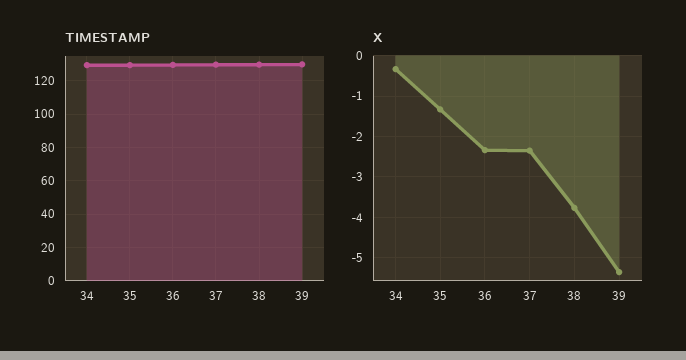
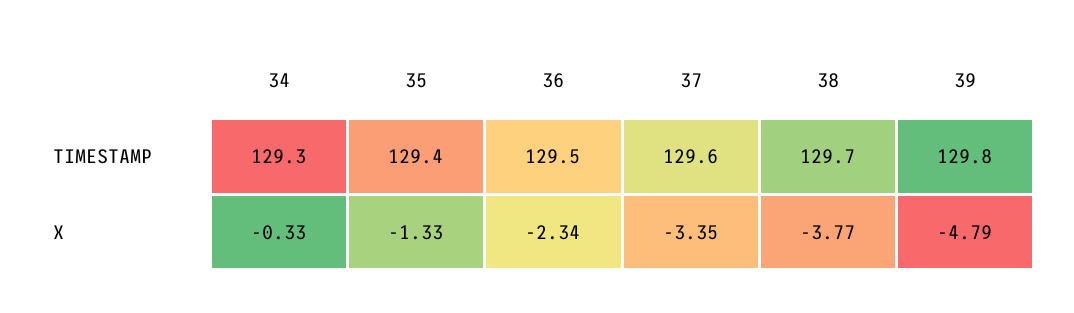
X, 37: -2.4 -> -3.35
X, 39: -5.4 -> -4.79

